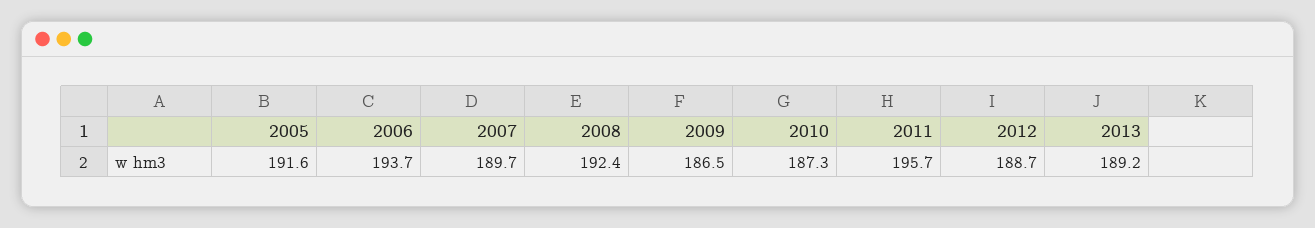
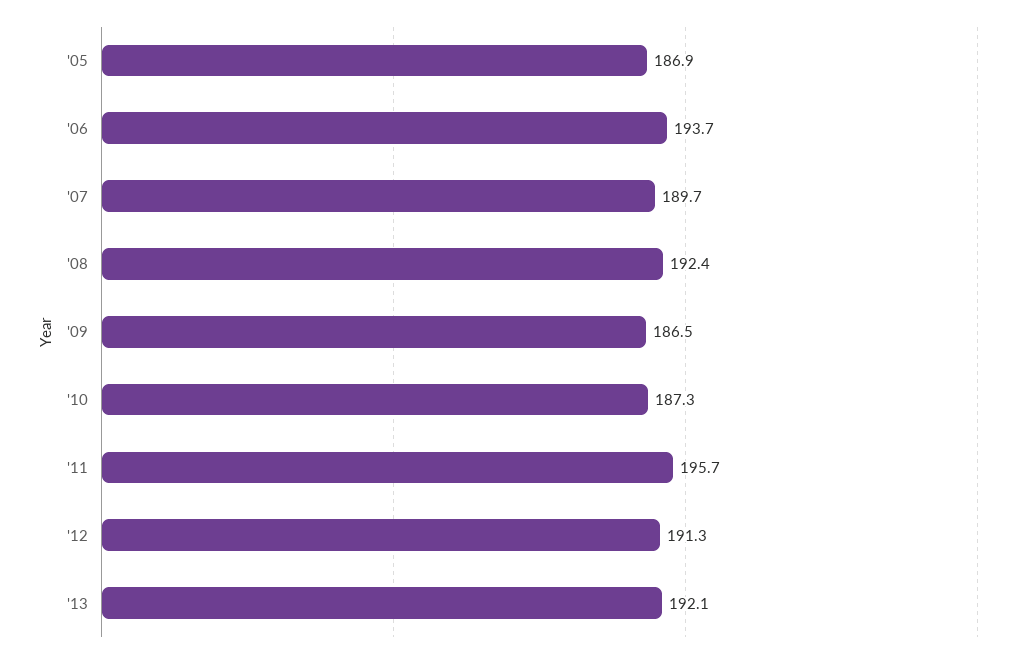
2005: 191.6 -> 186.9
2012: 188.7 -> 191.3
2013: 189.2 -> 192.1

